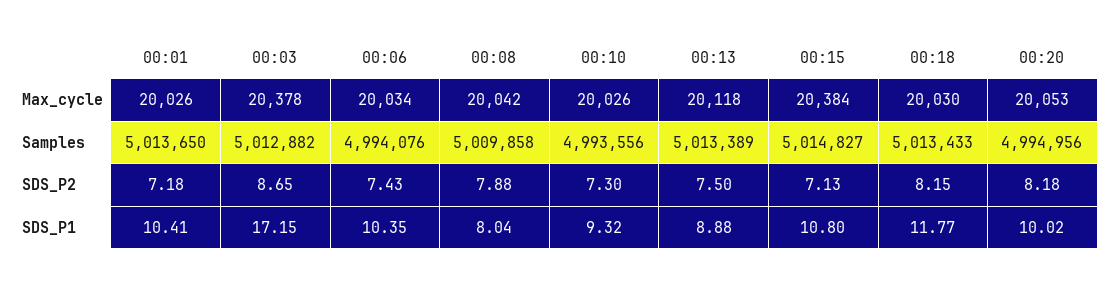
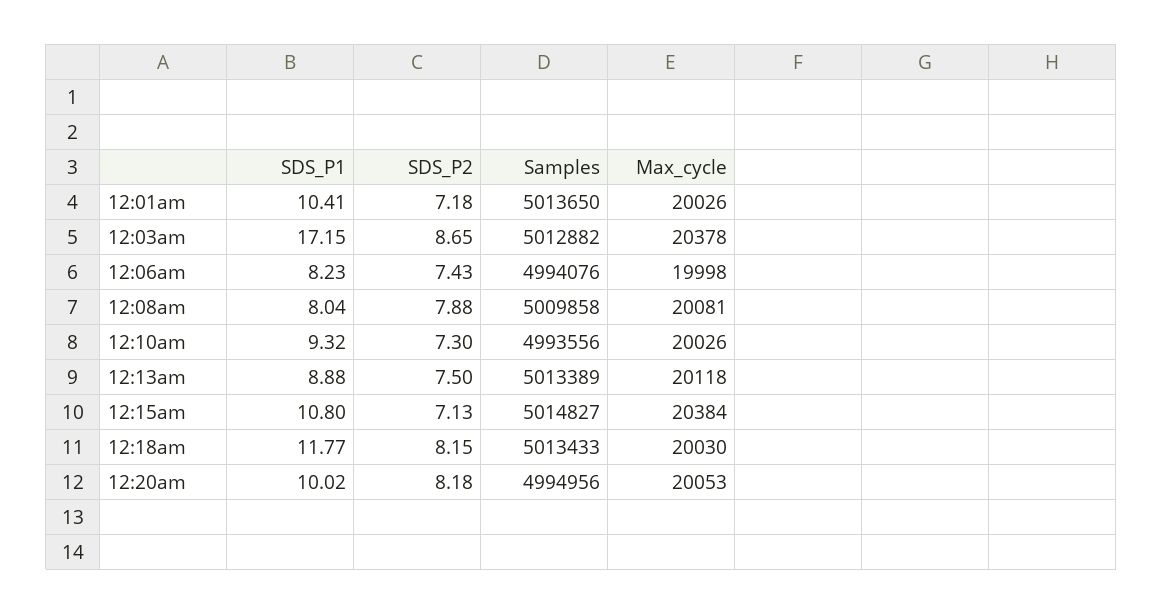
00:06, Max_cycle: 20034 -> 19998
00:08, Max_cycle: 20042 -> 20081
00:06, SDS_P1: 10.35 -> 8.23

